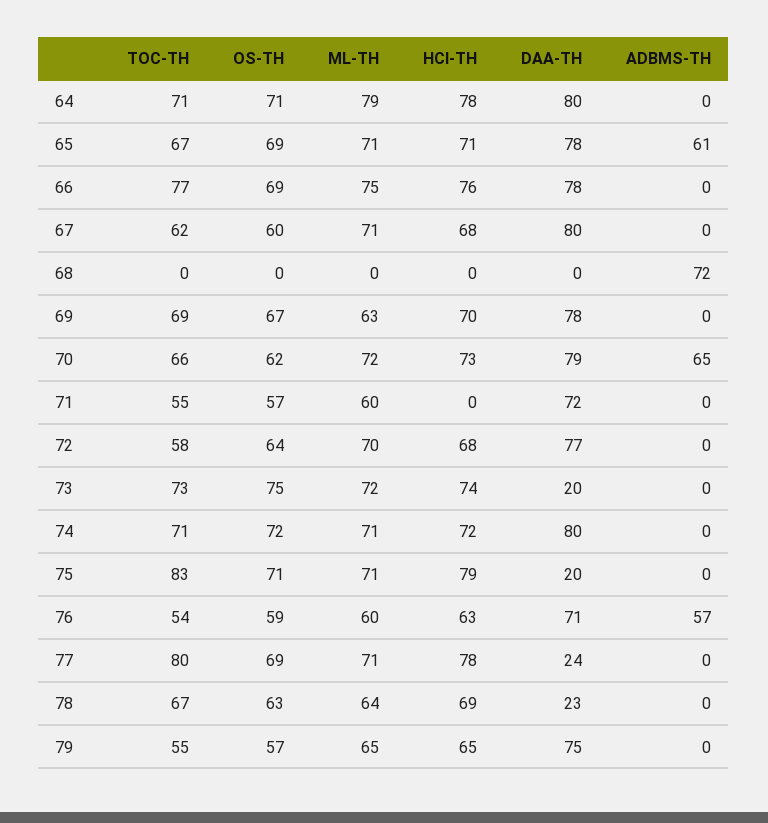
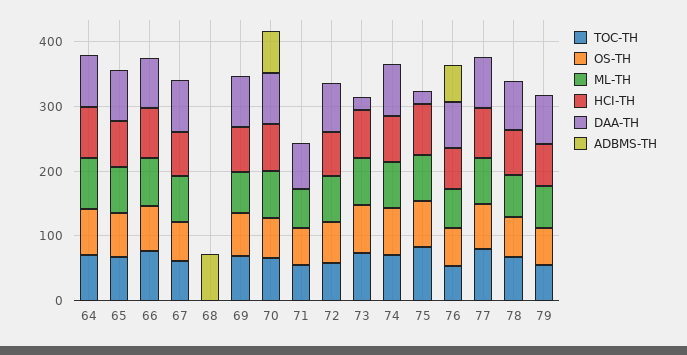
ADBMS-TH, 65: 61 -> 0
DAA-TH, 77: 24 -> 80
DAA-TH, 78: 23 -> 80

